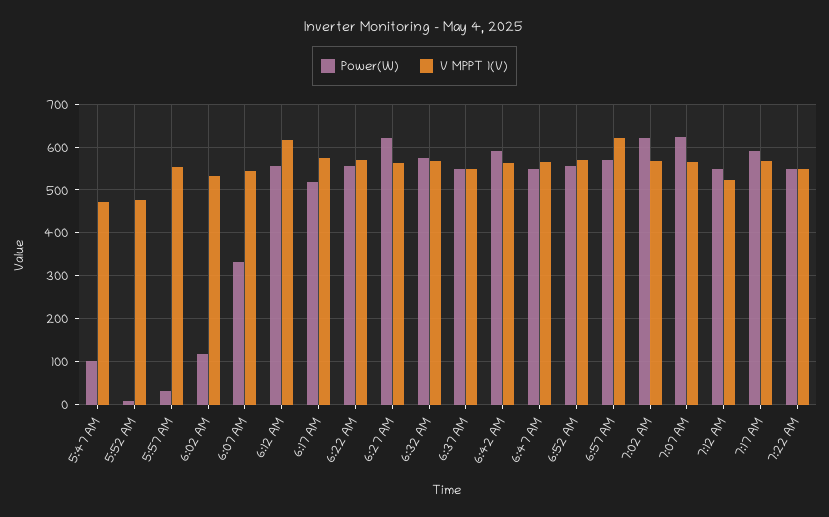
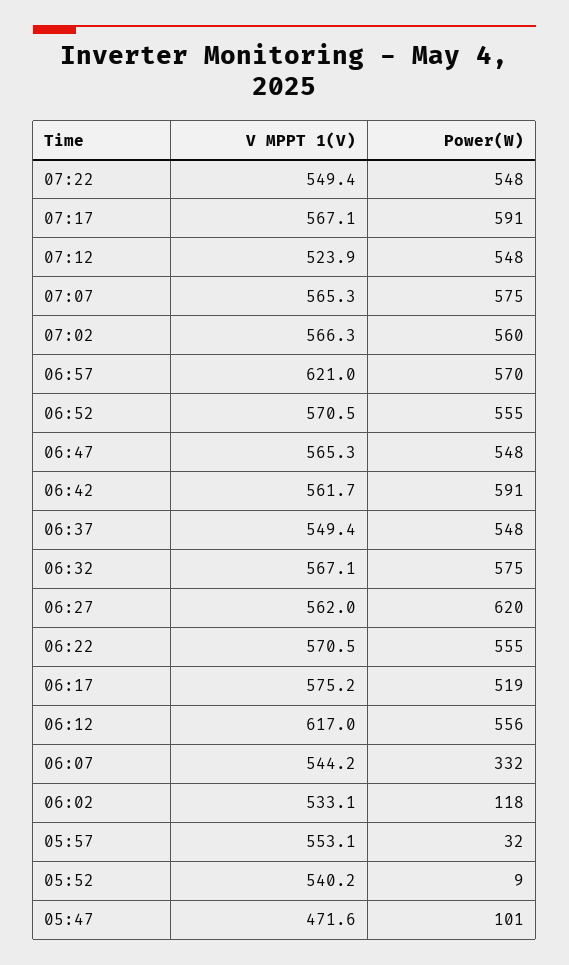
V MPPT 1(V), 5:52 AM: 480 -> 540.2
Power(W), 7:02 AM: 620 -> 560
Power(W), 7:07 AM: 620 -> 575

